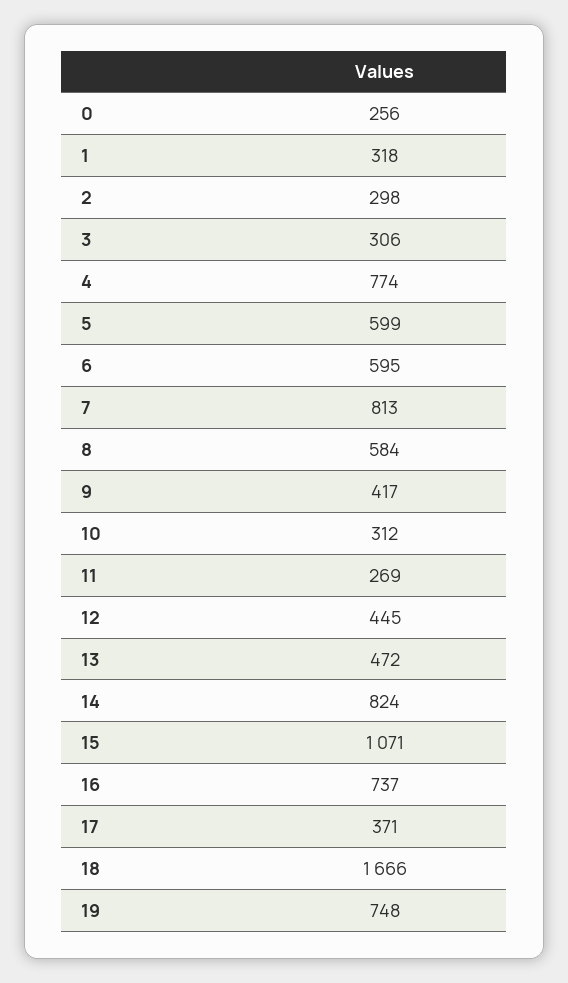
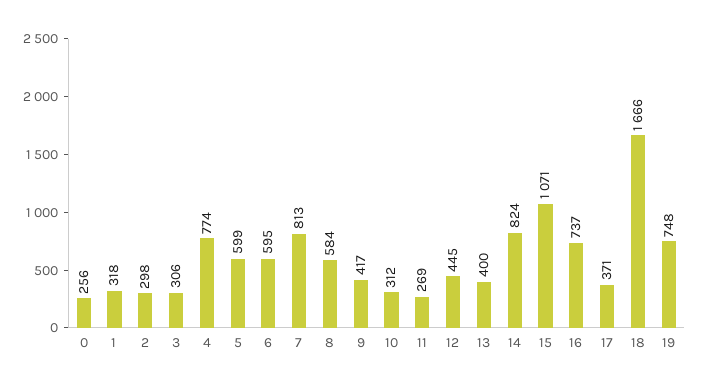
13: 472 -> 400

